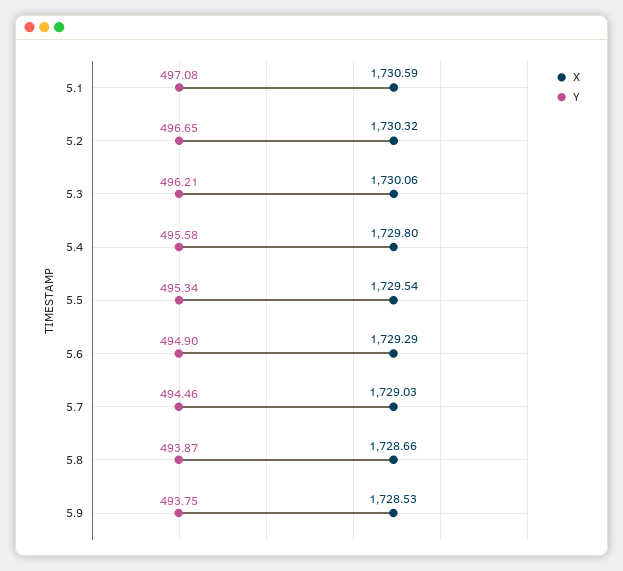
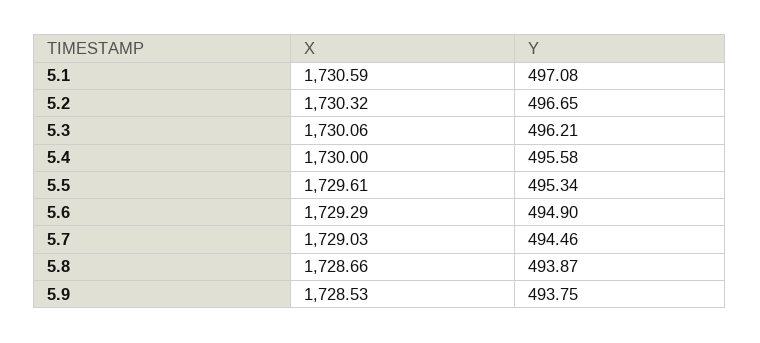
X, 5.4: 1729.8 -> 1730
X, 5.5: 1729.54 -> 1729.61

